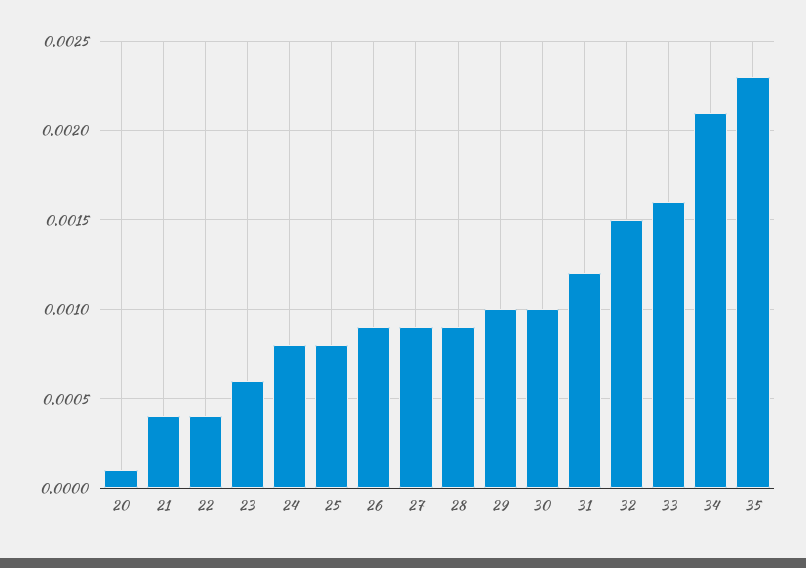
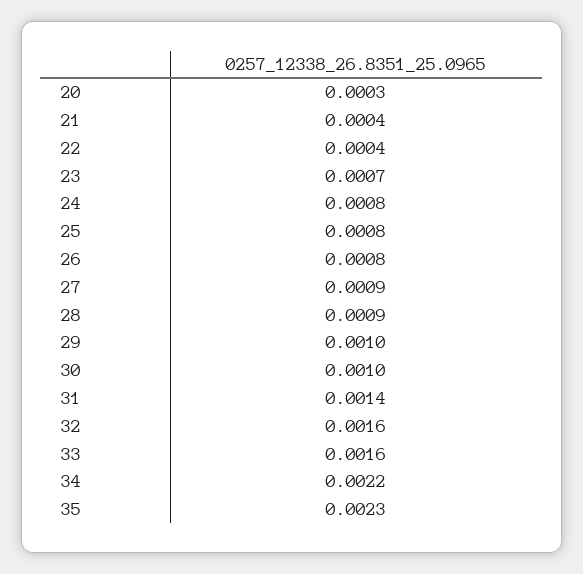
20: 0.0001 -> 0.0003
23: 0.0006 -> 0.0007
26: 0.0009 -> 0.0008
31: 0.0012 -> 0.0014
32: 0.0015 -> 0.0016
34: 0.0021 -> 0.0022

